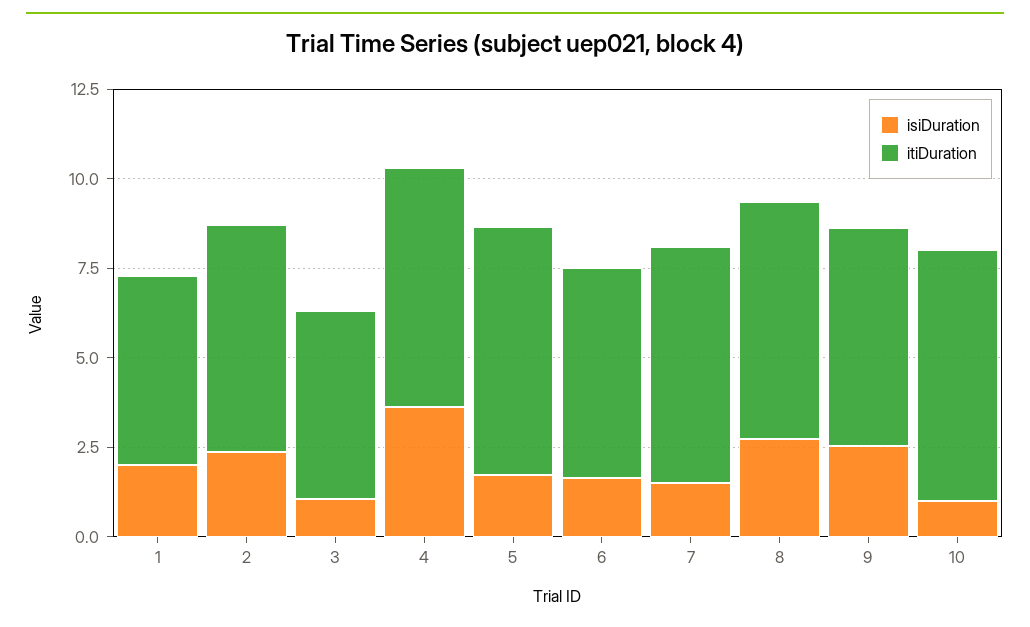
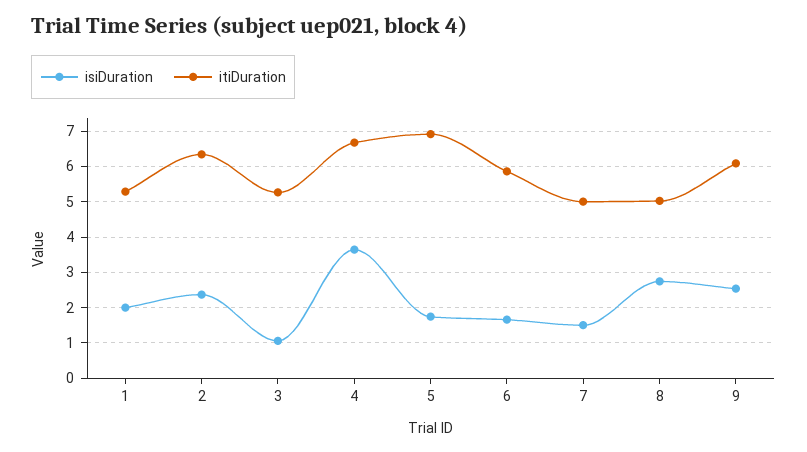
itiDuration, 7: 6.5 -> 5
itiDuration, 8: 6.5 -> 5
isiDuration, 10: 1 -> none
itiDuration, 10: 7 -> none

